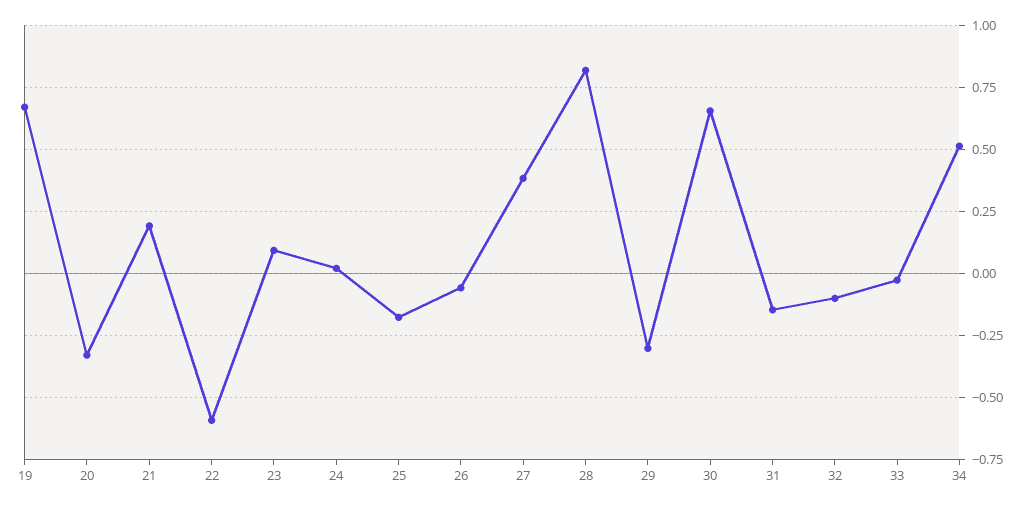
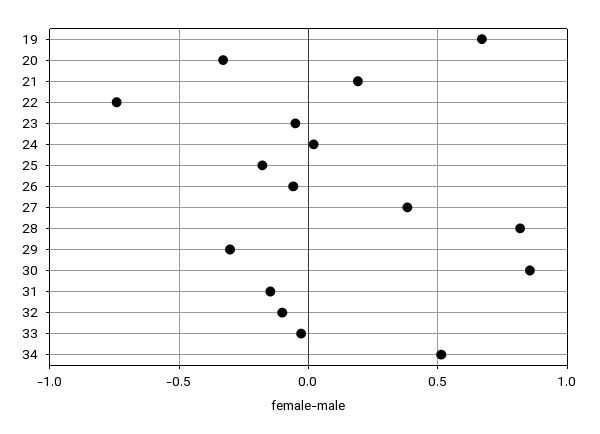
22: -0.6 -> -0.75
23: 0.1 -> -0.05
30: 0.65 -> 0.85

